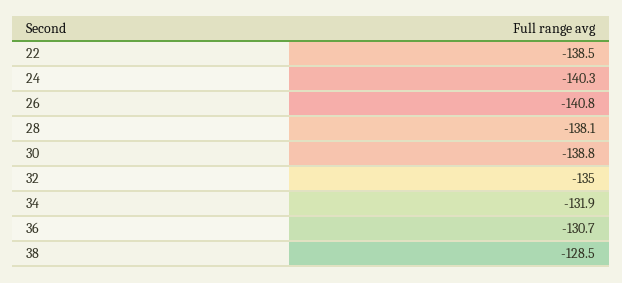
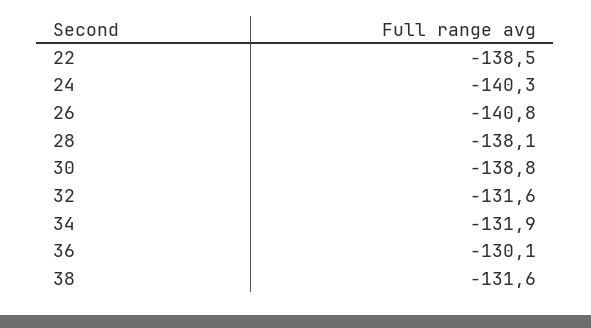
32: -135 -> -131.6
36: -130.7 -> -130.1
38: -128.5 -> -131.6

